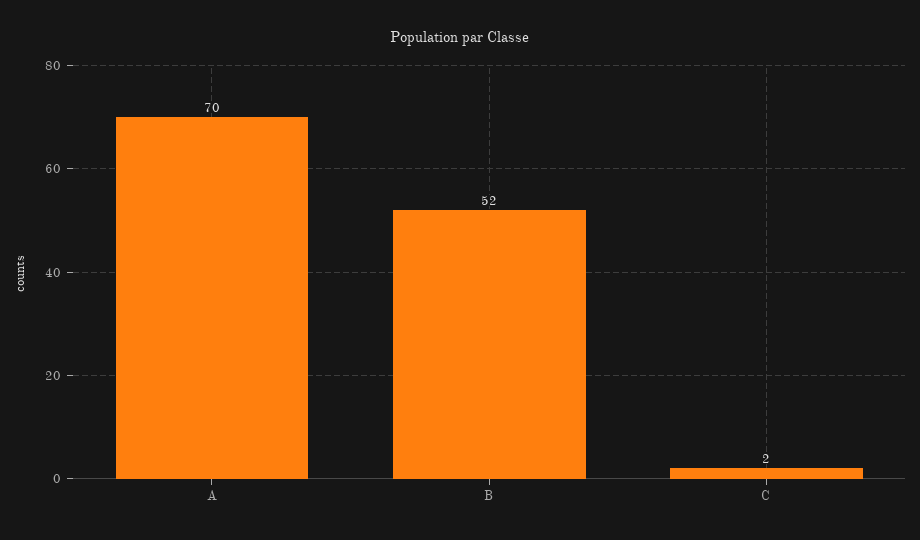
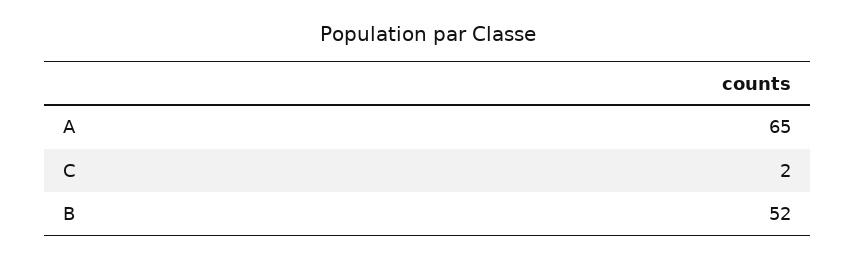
A: 70 -> 65

